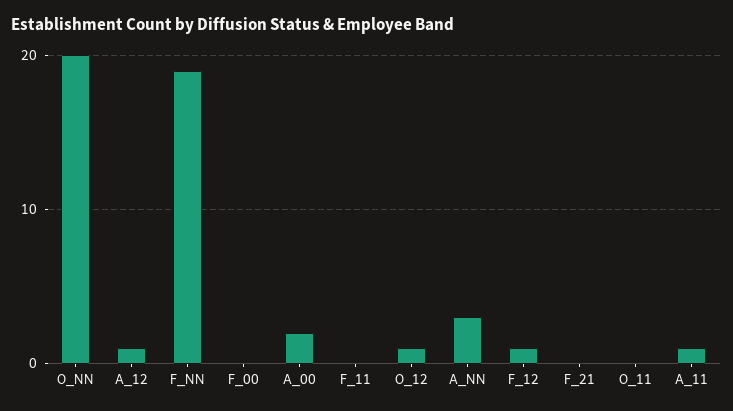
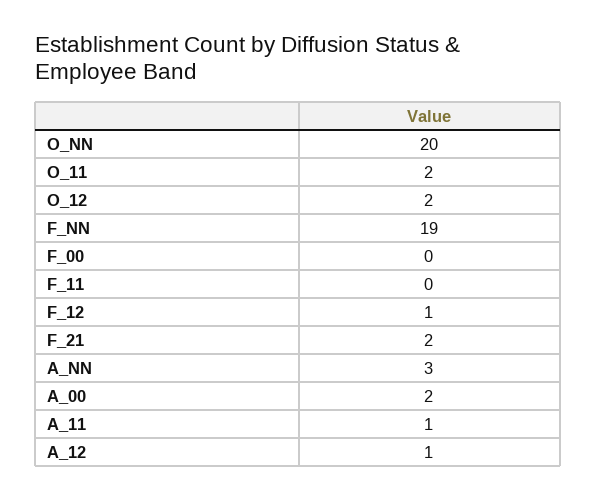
O_12: 1 -> 2
F_21: 0 -> 2
O_11: 0 -> 2

